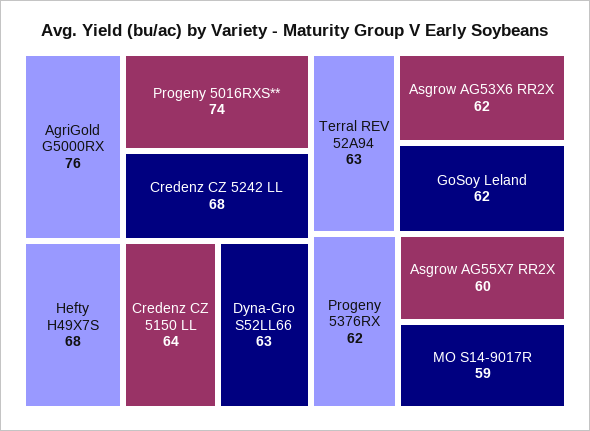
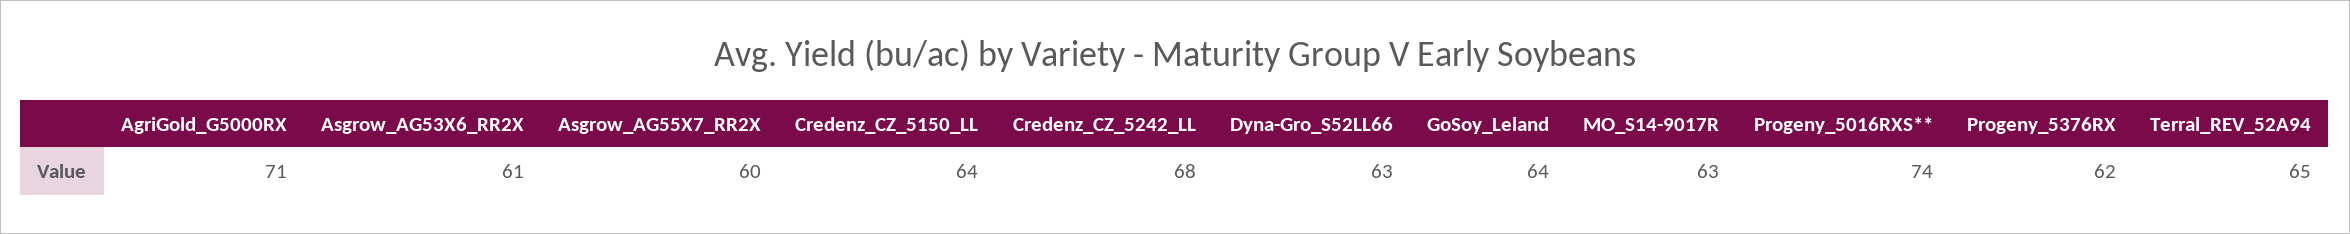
AgriGold G5000RX: 76 -> 71
Hefty H49X7S: 68 -> none
Terral REV 52A94: 63 -> 65
Asgrow AG53X6 RR2X: 62 -> 61
GoSoy Leland: 62 -> 64
MO S14-9017R: 59 -> 63

